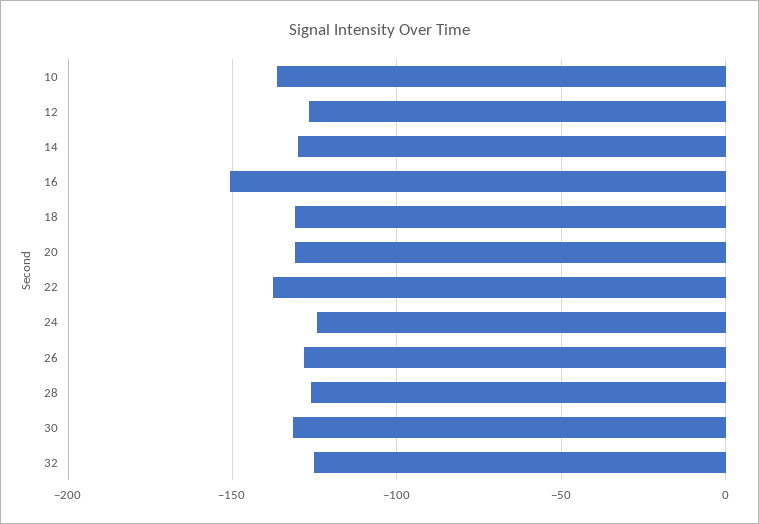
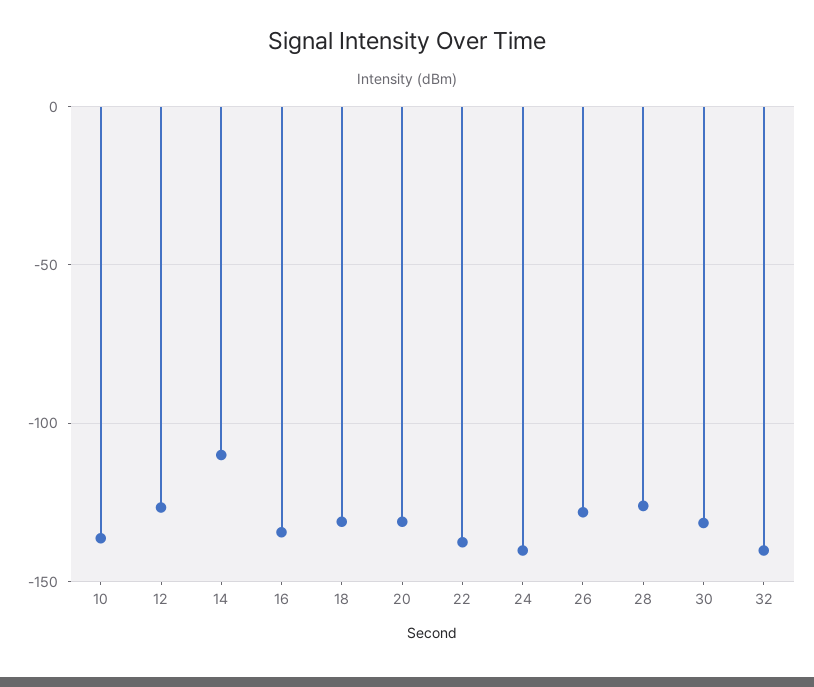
14: -130 -> -110
16: -150 -> -135
24: -125 -> -140
32: -125 -> -140

